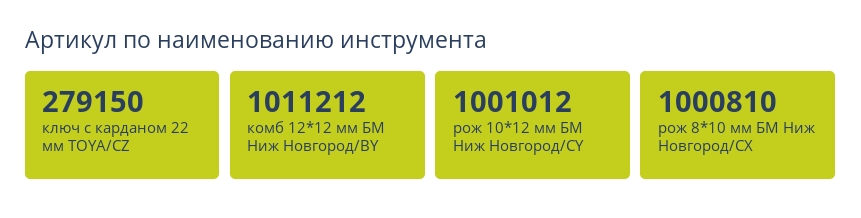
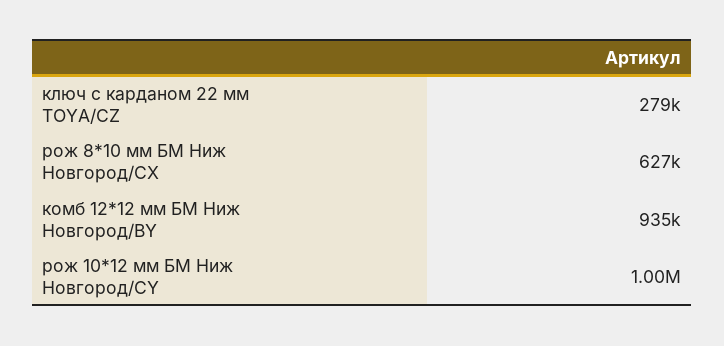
комб 12*12 мм БМ Ниж Новгород/BY: 1011212 -> 935000
рож 8*10 мм БМ Ниж Новгород/CX: 1000810 -> 627000

